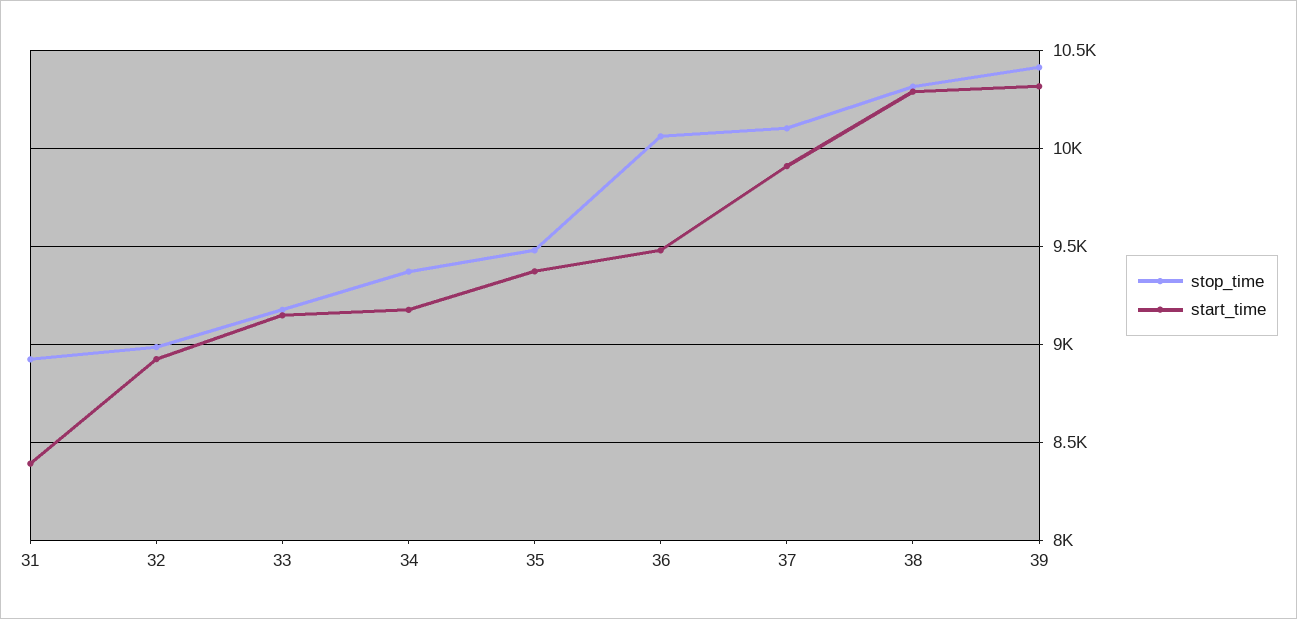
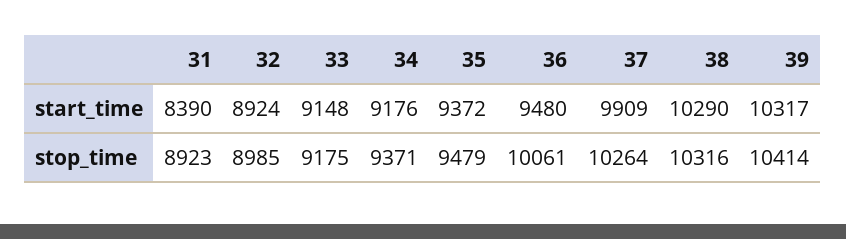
stop_time, 37: 10100 -> 10264

